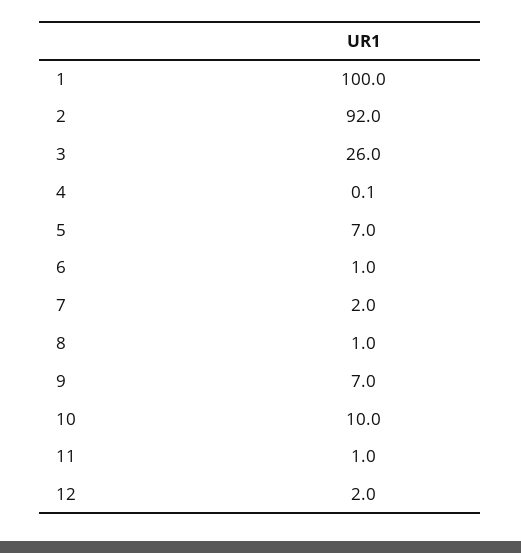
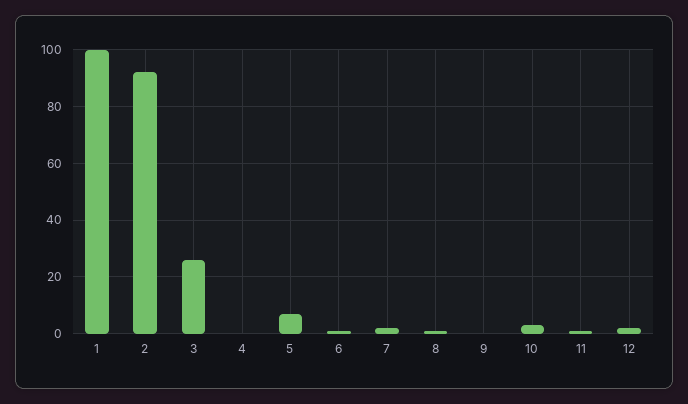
9: 7 -> 0
10: 10 -> 2.5

